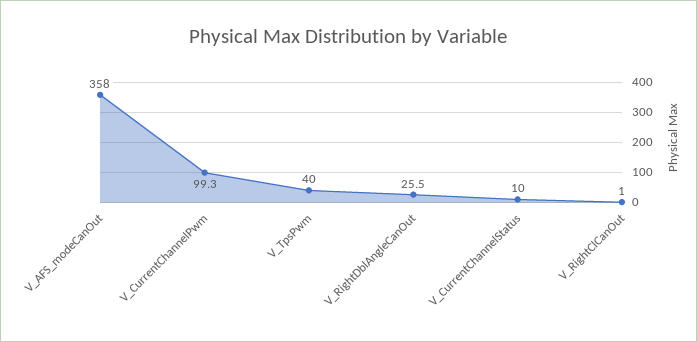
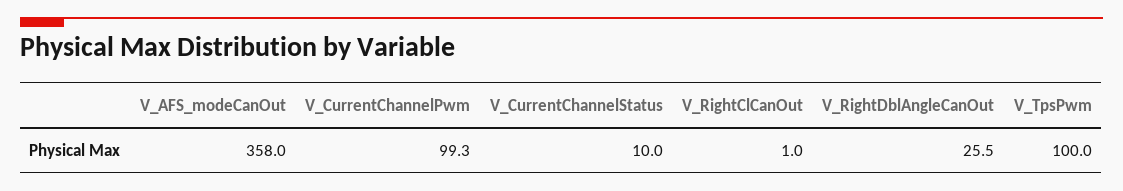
V_TpsPwm: 40 -> 100

